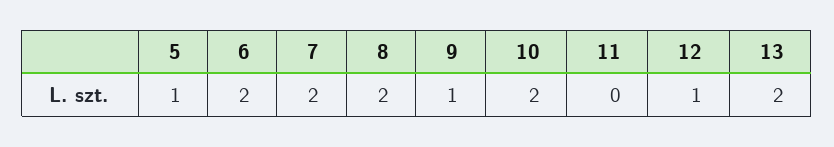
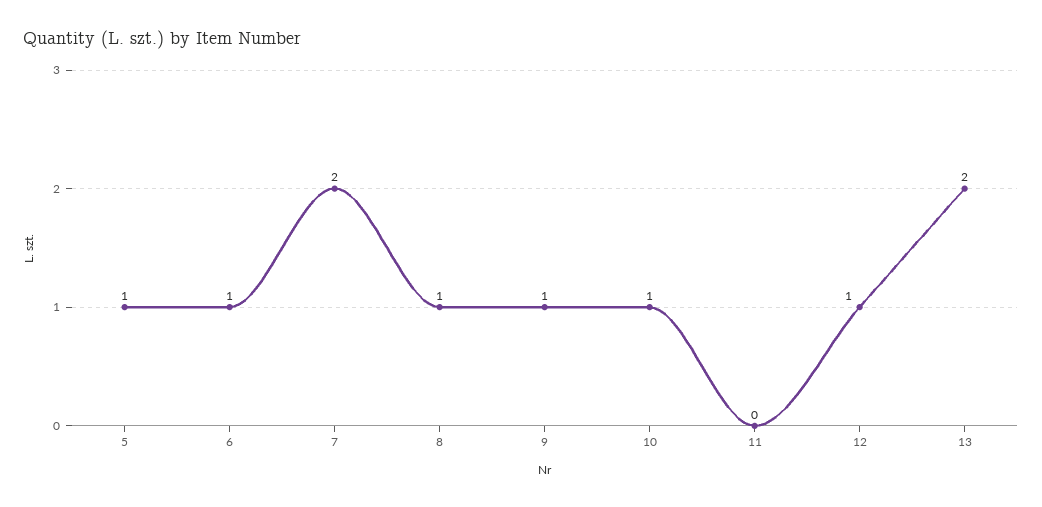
6: 2 -> 1
8: 2 -> 1
10: 2 -> 1

